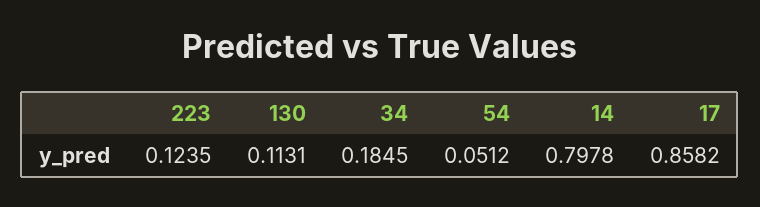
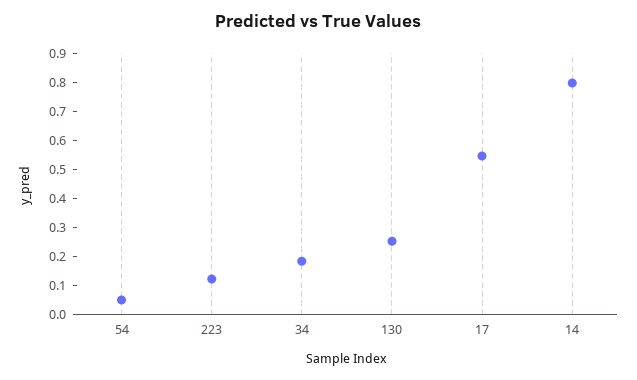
130: 0.1131 -> 0.25
17: 0.8582 -> 0.55

